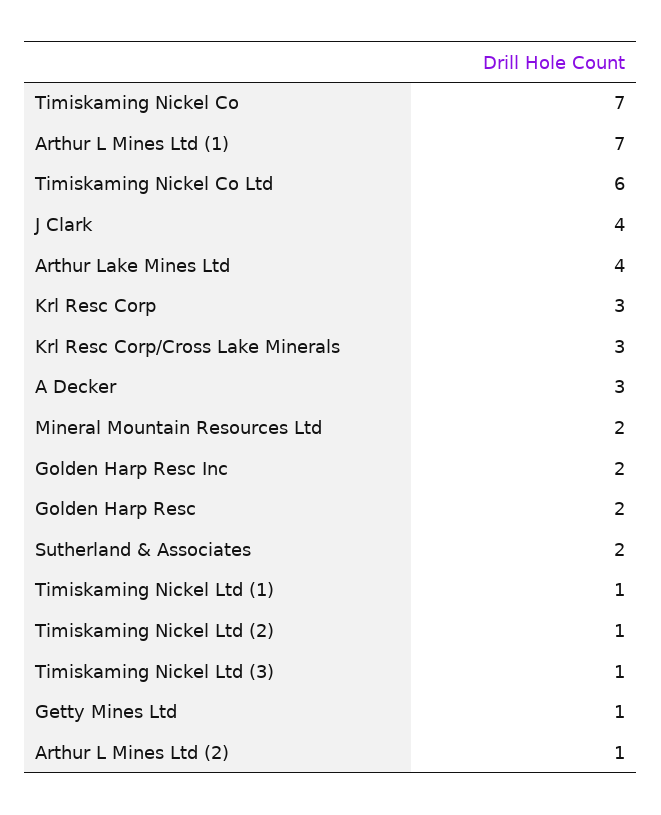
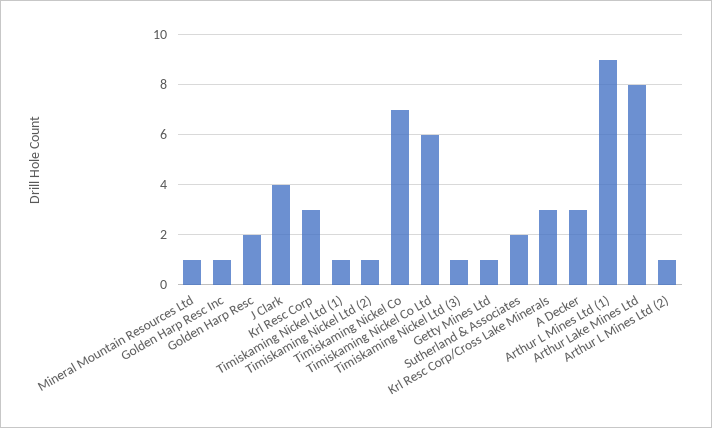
Arthur L Mines Ltd (1): 7 -> 9
Arthur Lake Mines Ltd: 4 -> 8
Mineral Mountain Resources Ltd: 2 -> 1
Golden Harp Resc Inc: 2 -> 1

